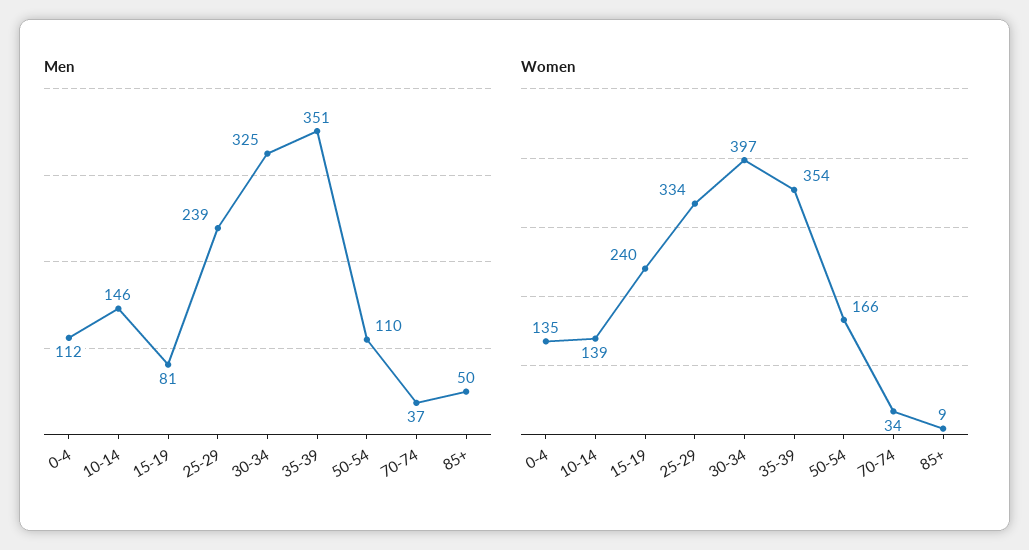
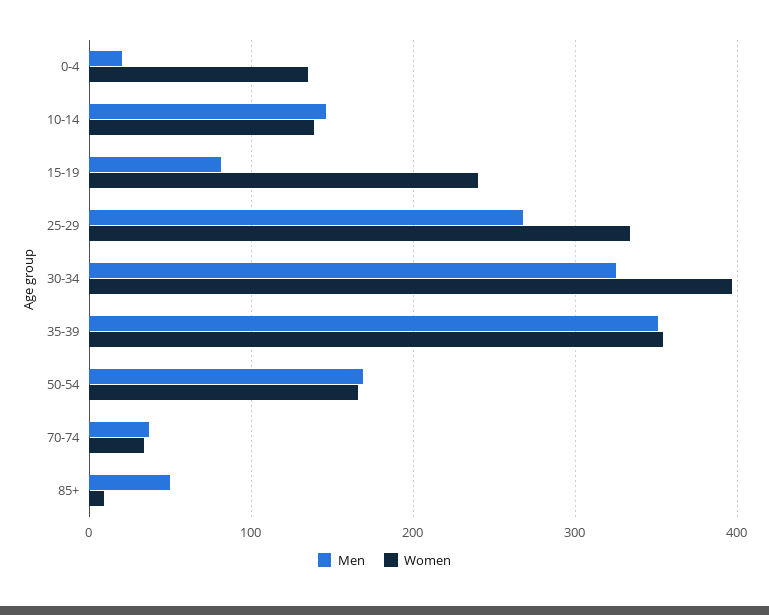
Men, 0-4: 112 -> 20
Men, 25-29: 239 -> 270
Men, 50-54: 110 -> 170

